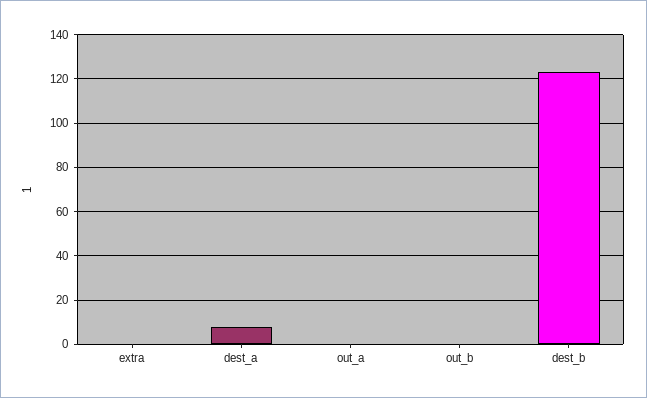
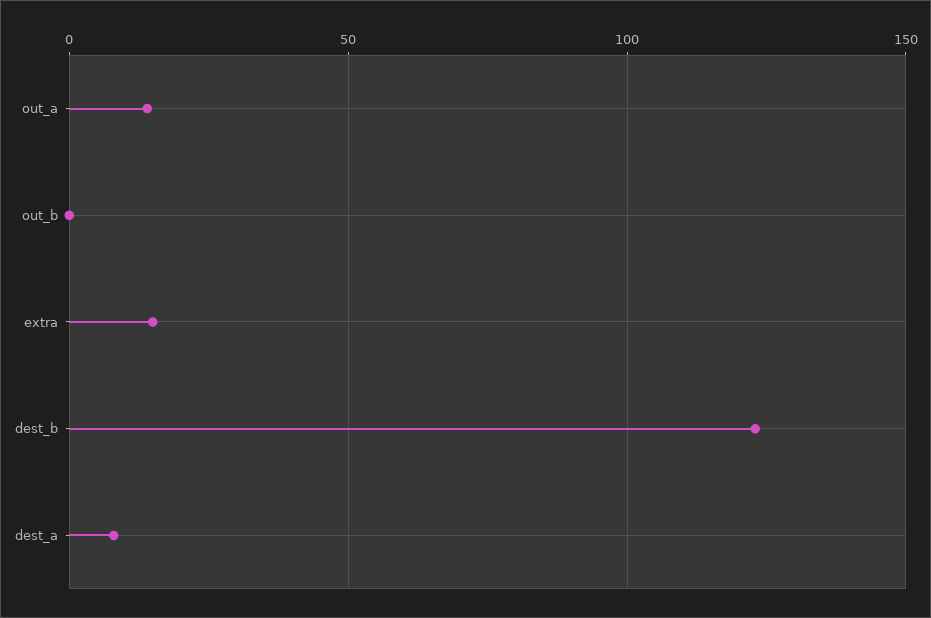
extra: 0 -> 15
out_a: 0 -> 15

